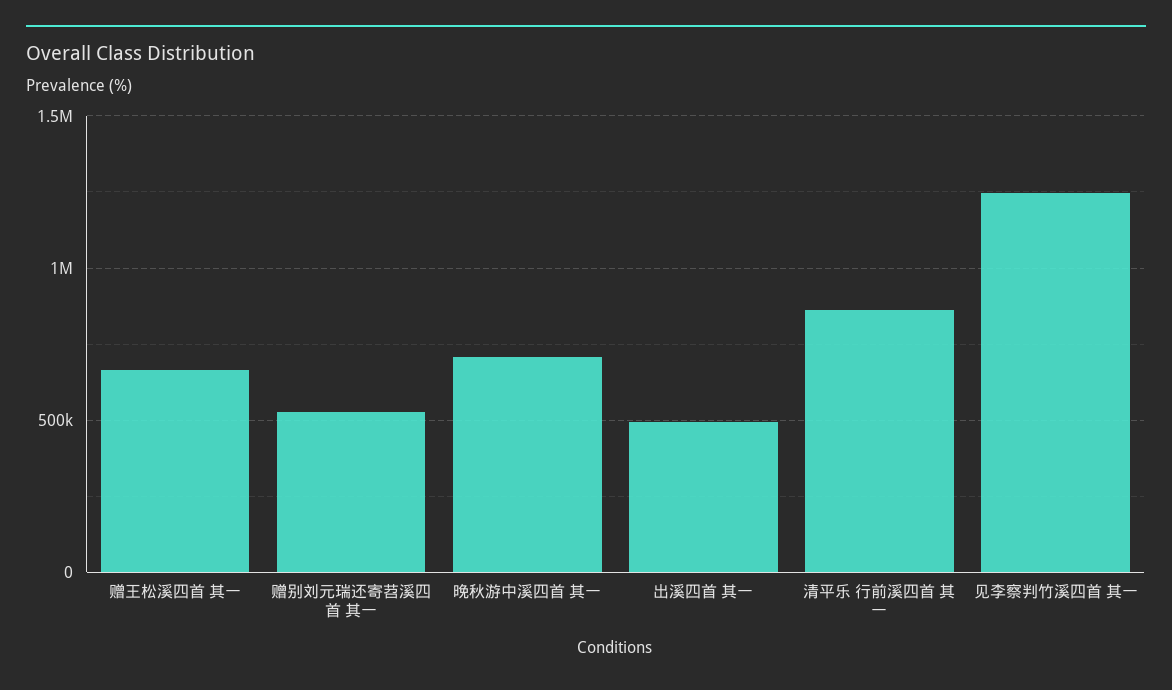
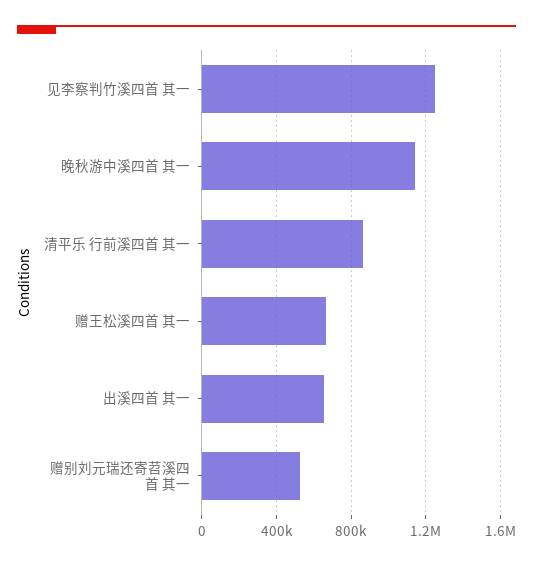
晚秋游中溪四首 其一: 700000 -> 1150000
出溪四首 其一: 500000 -> 650000

